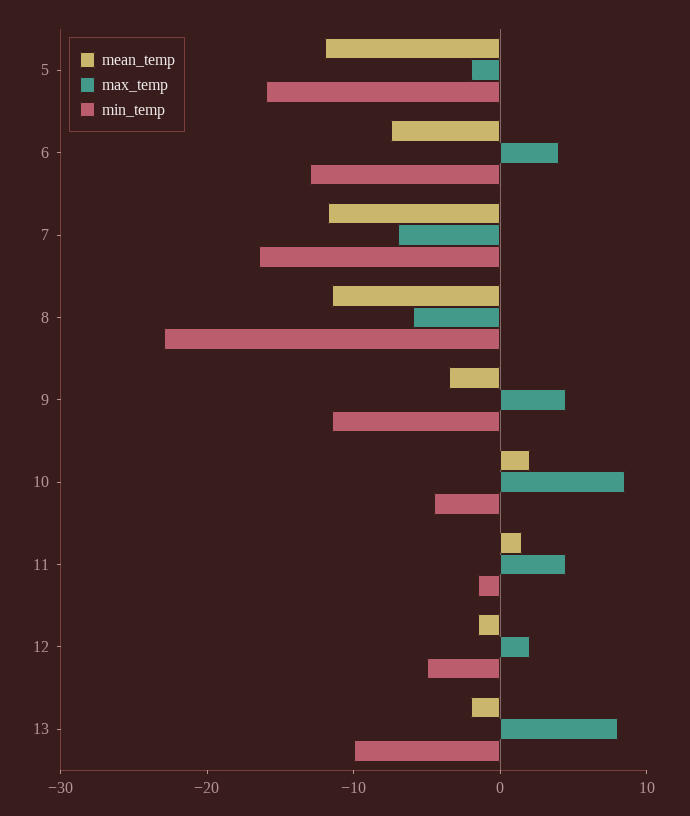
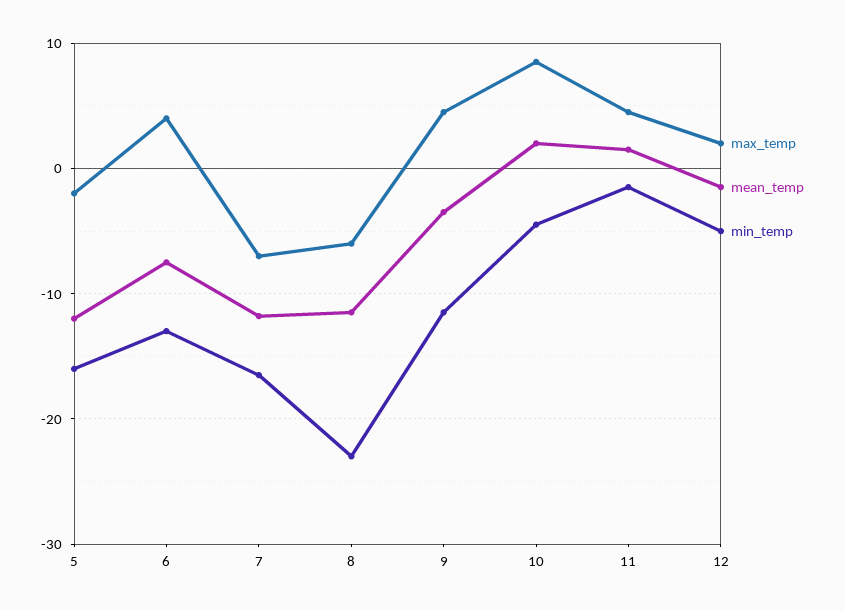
mean_temp, 13: -2 -> none
max_temp, 13: 8 -> none
min_temp, 13: -10 -> none

